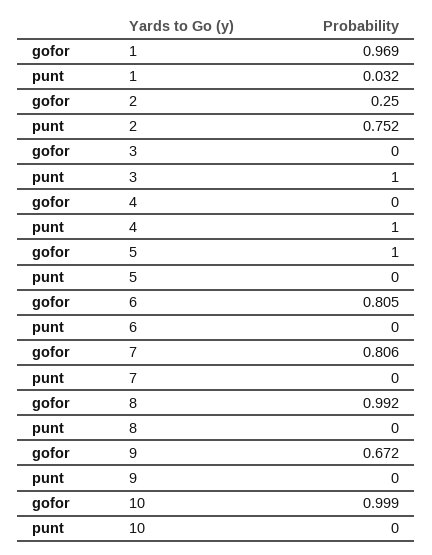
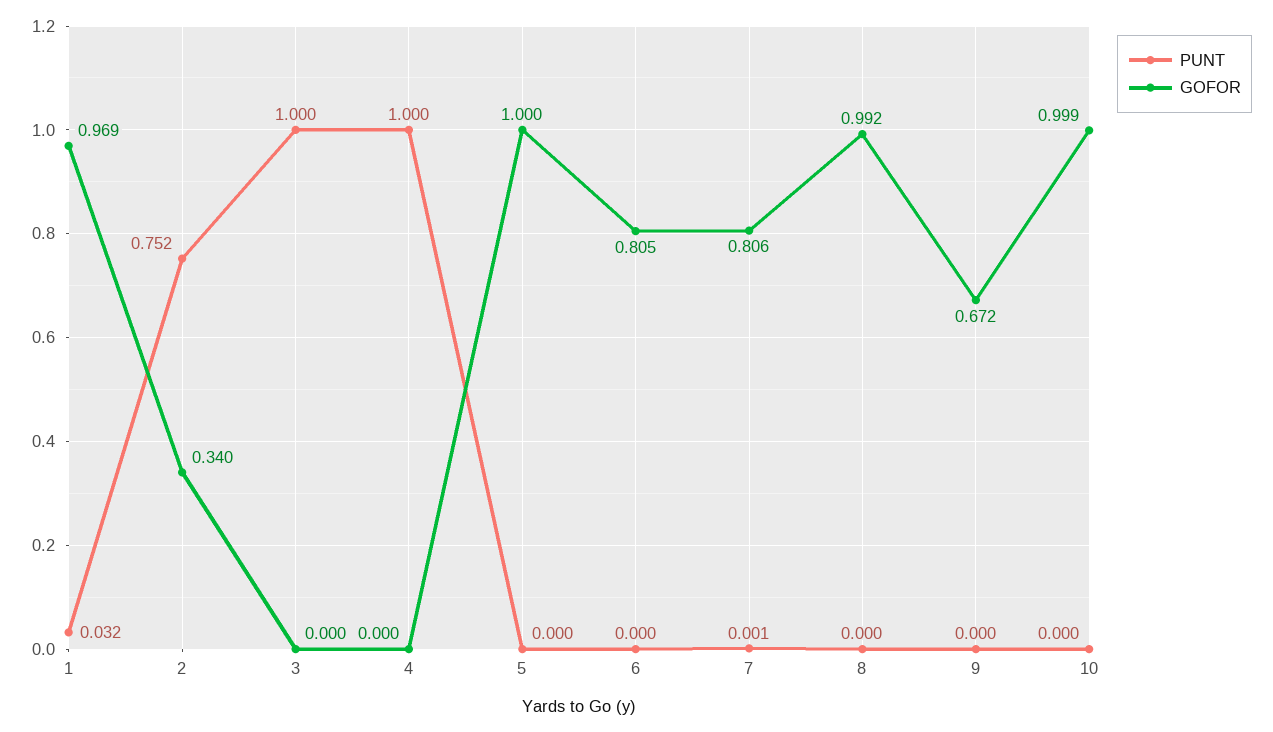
gofor, 2: 0.25 -> 0.34
punt, 7: 0 -> 0.001

